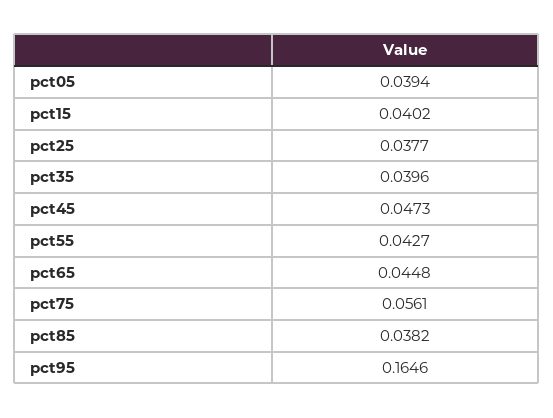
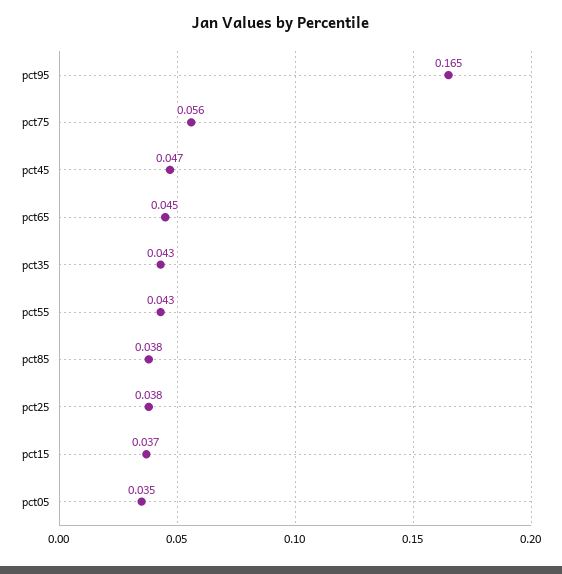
pct05: 0.0394 -> 0.035
pct15: 0.0402 -> 0.037
pct35: 0.0396 -> 0.043

